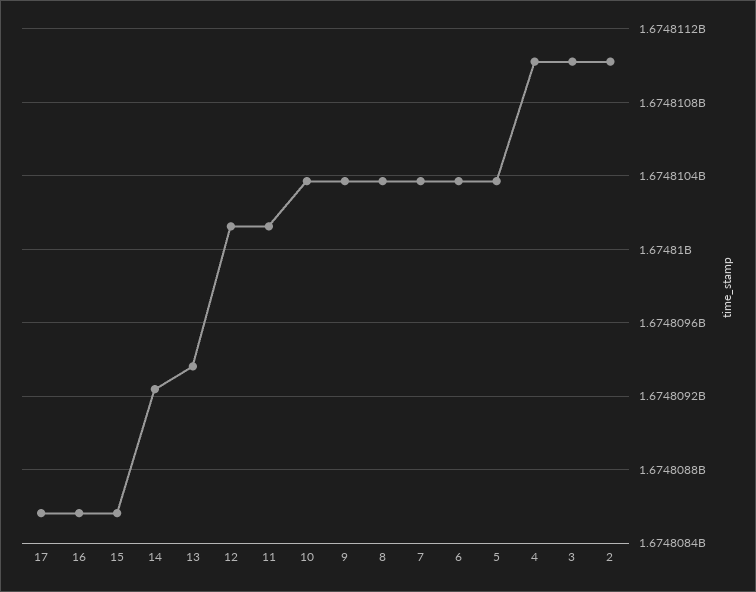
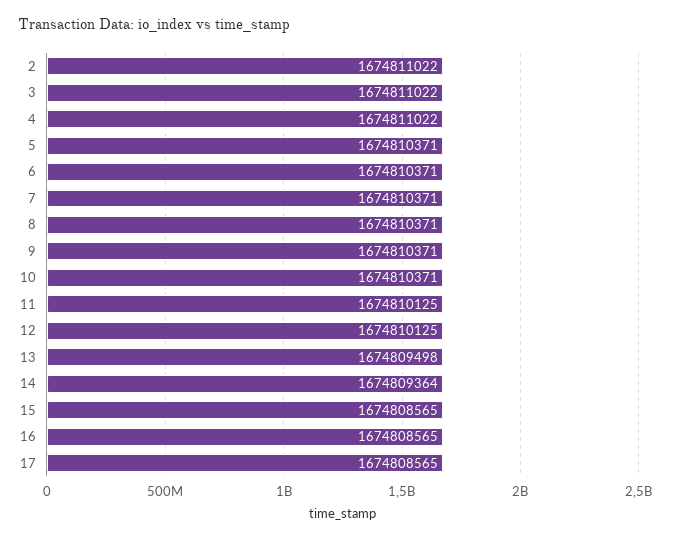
14: 1674809250 -> 1674809364
13: 1674809350 -> 1674809498

